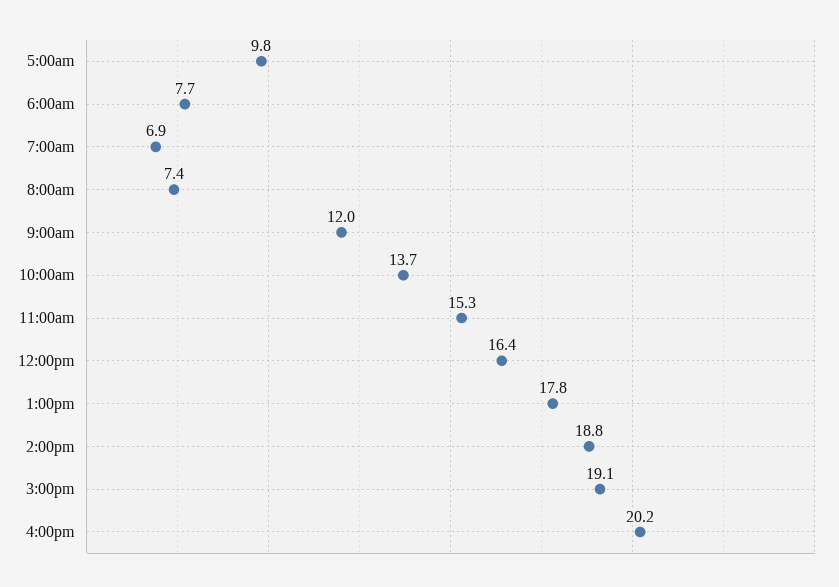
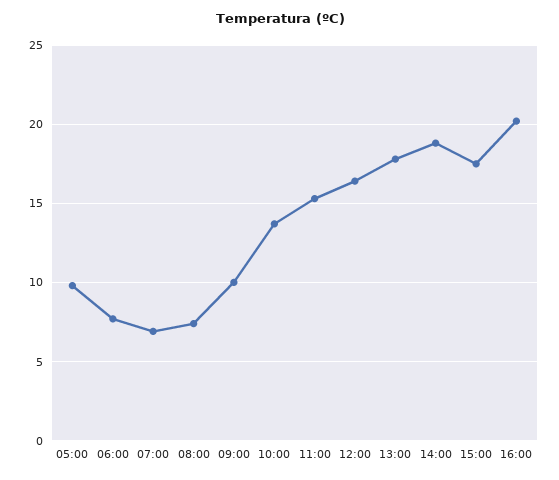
9:00am: 12 -> 10
3:00pm: 19.1 -> 17.5

